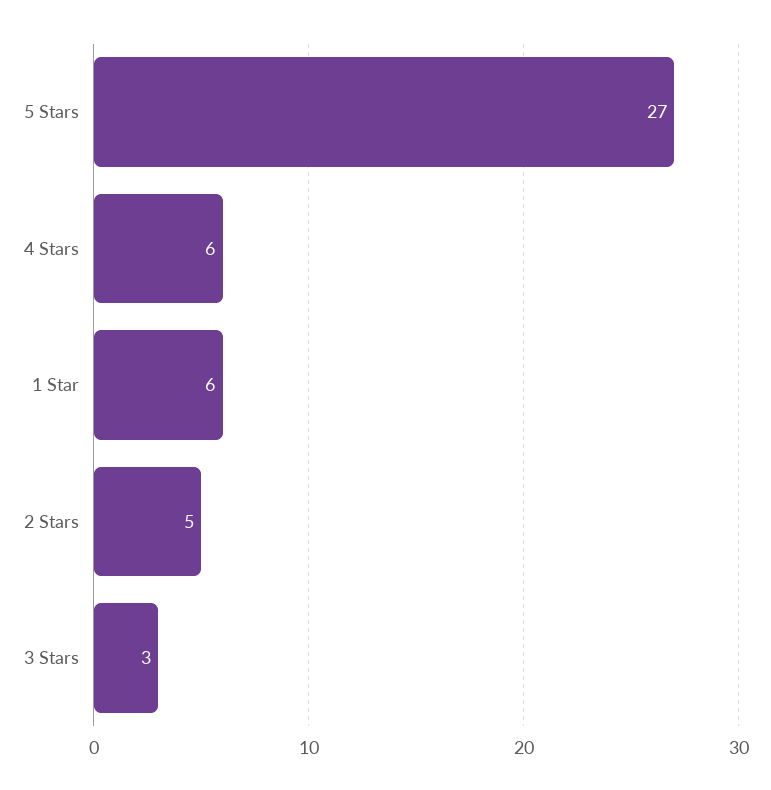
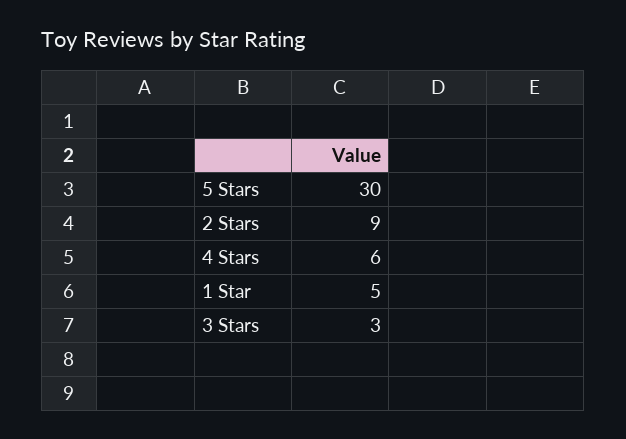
5 Stars: 27 -> 30
1 Star: 6 -> 5
2 Stars: 5 -> 9

